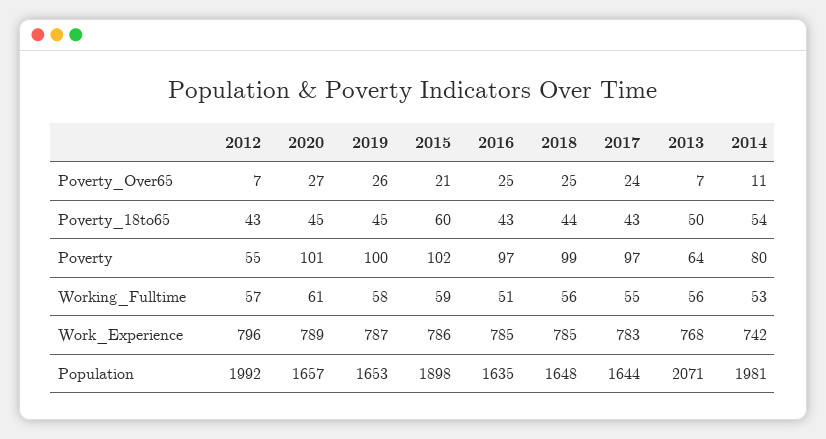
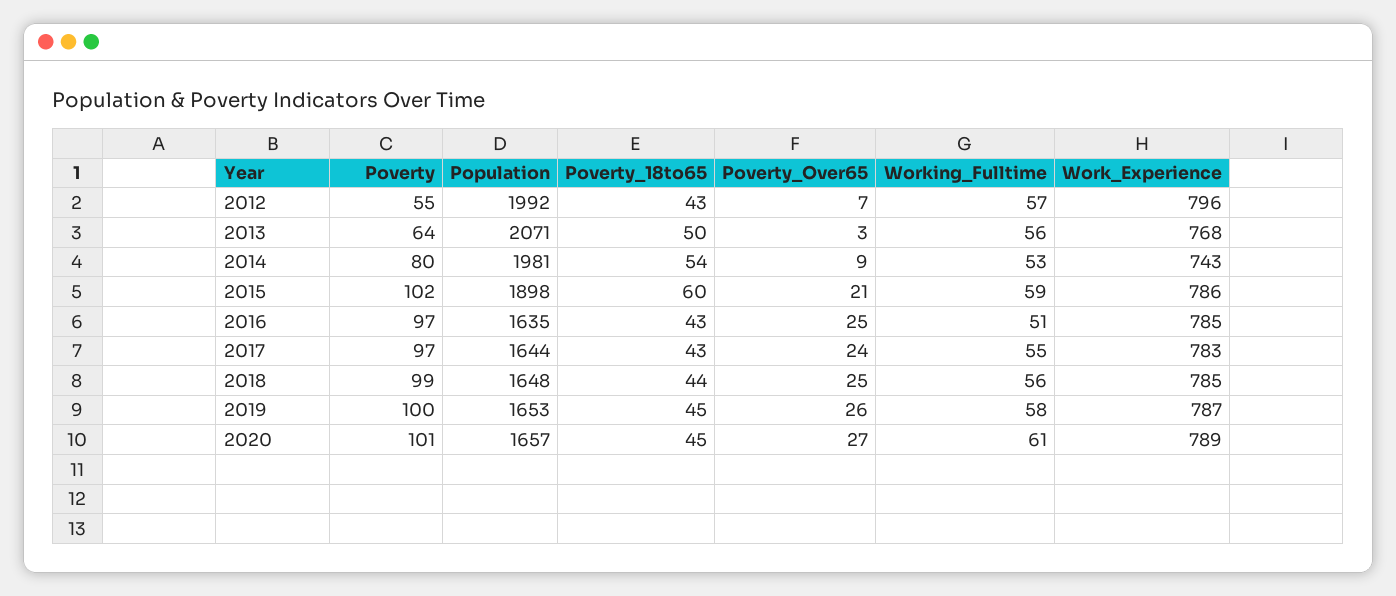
2013, Poverty_Over65: 7 -> 3
2014, Poverty_Over65: 11 -> 9
2014, Work_Experience: 742 -> 743

